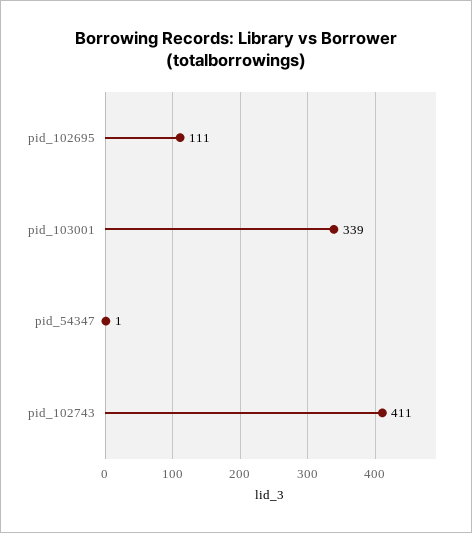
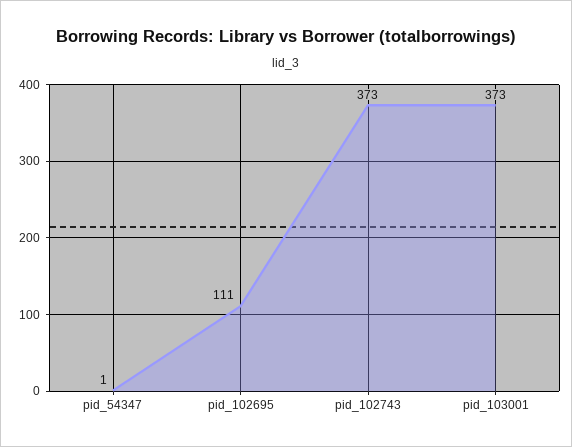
pid_103001: 339 -> 373
pid_102743: 411 -> 373

